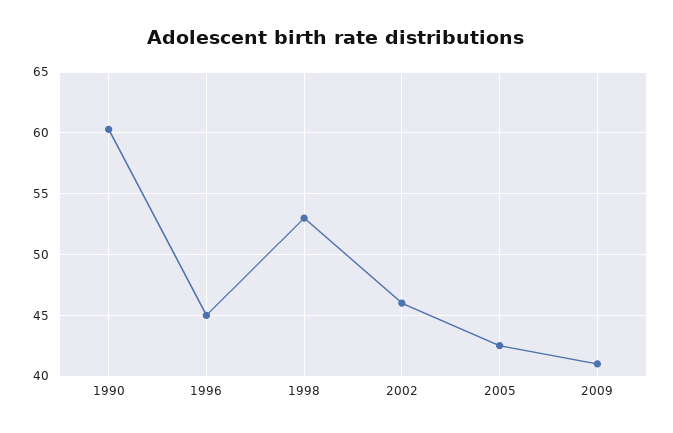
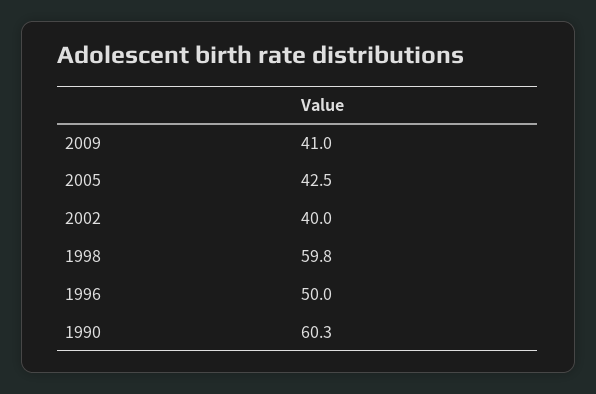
1996: 45 -> 50
1998: 53 -> 59.8
2002: 46 -> 40

